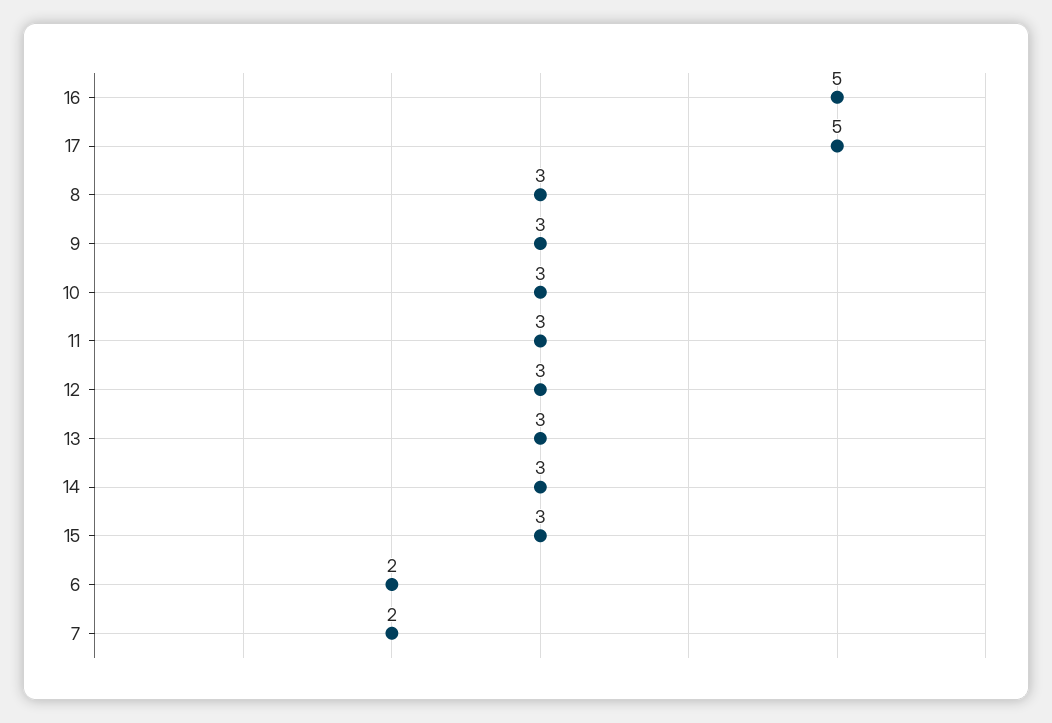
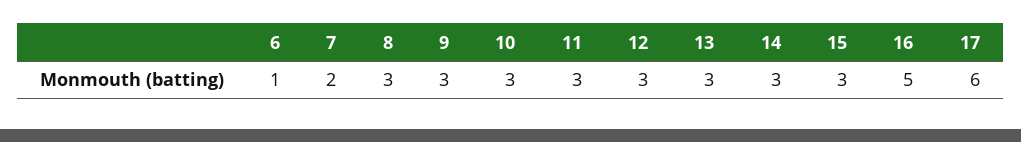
17: 5 -> 6
6: 2 -> 1

